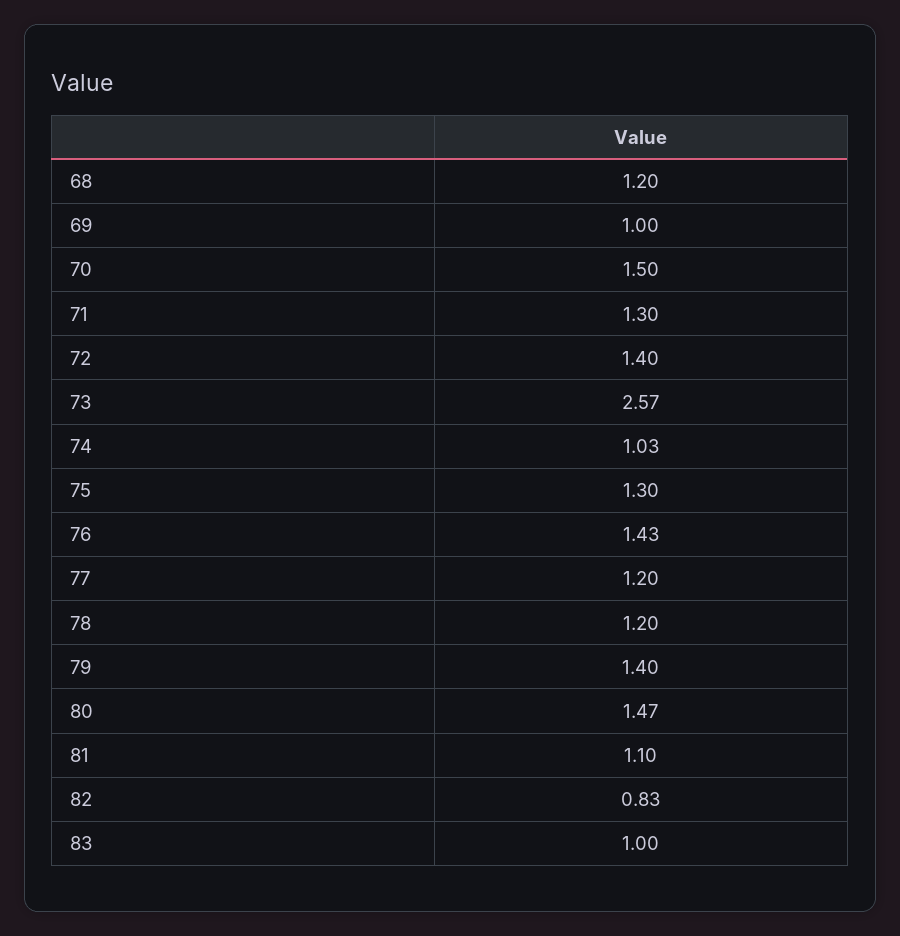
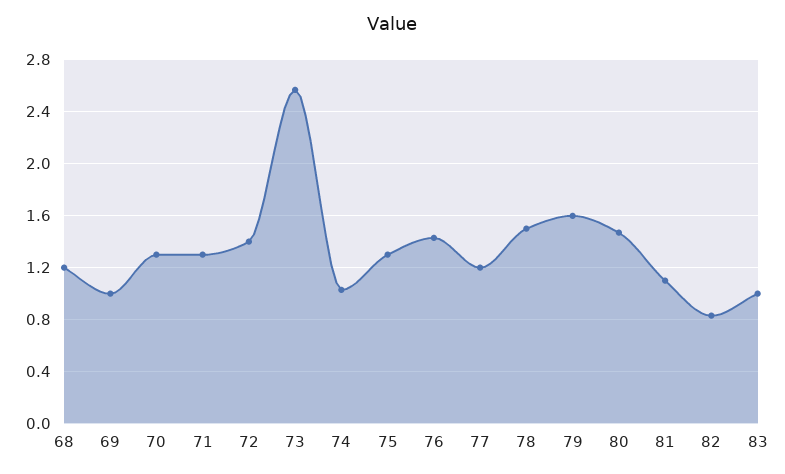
70: 1.5 -> 1.3
78: 1.2 -> 1.5
79: 1.4 -> 1.6

